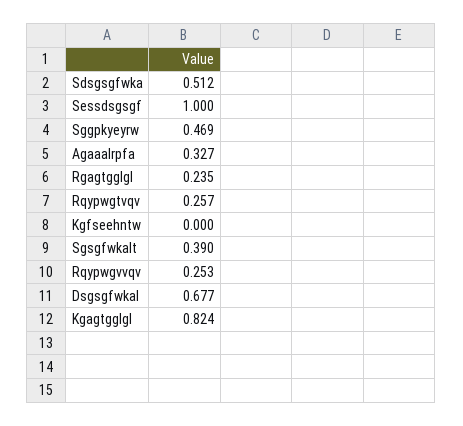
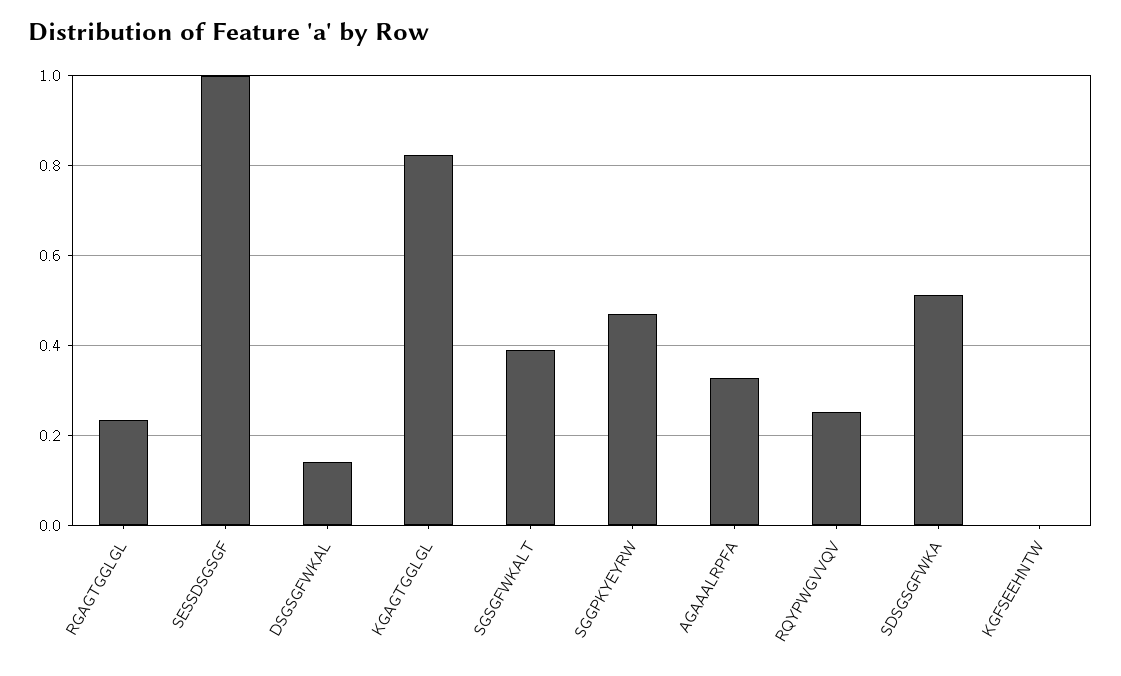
Rqypwgtvqv: 0.257 -> none
Dsgsgfwkal: 0.677 -> 0.14

